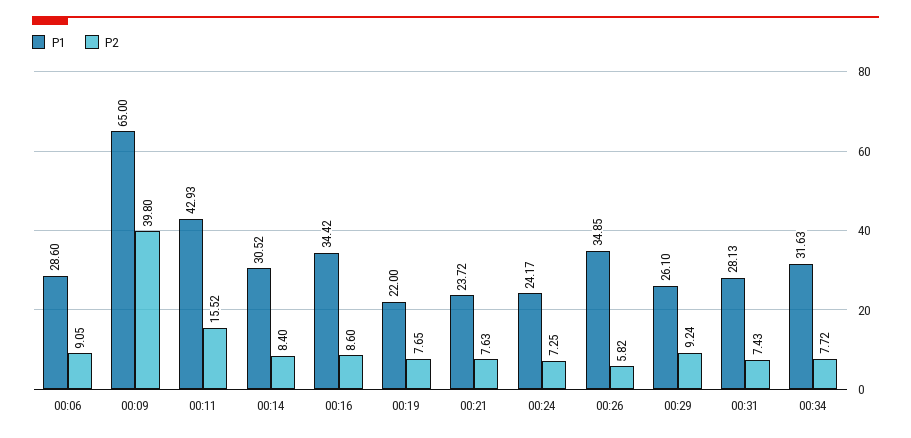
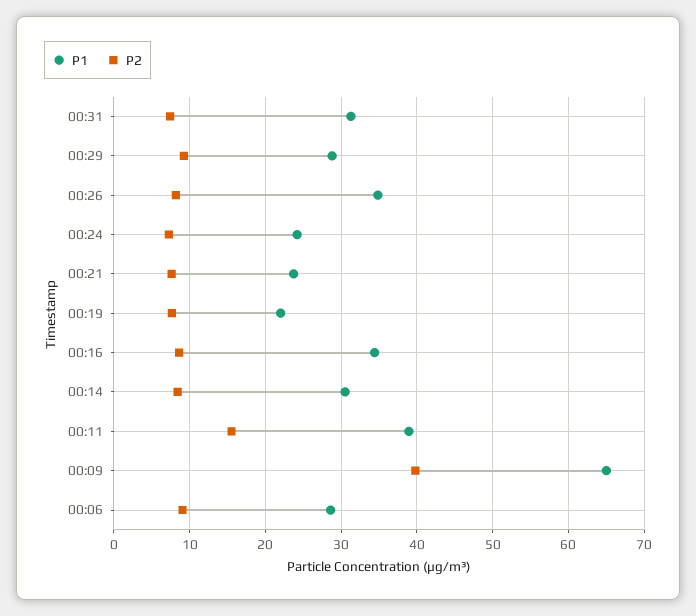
P1, 00:11: 42.93 -> 39
P2, 00:26: 5.82 -> 8
P1, 00:29: 26.1 -> 29
P1, 00:31: 28.13 -> 31
P1, 00:34: 31.63 -> none
P2, 00:34: 7.72 -> none

